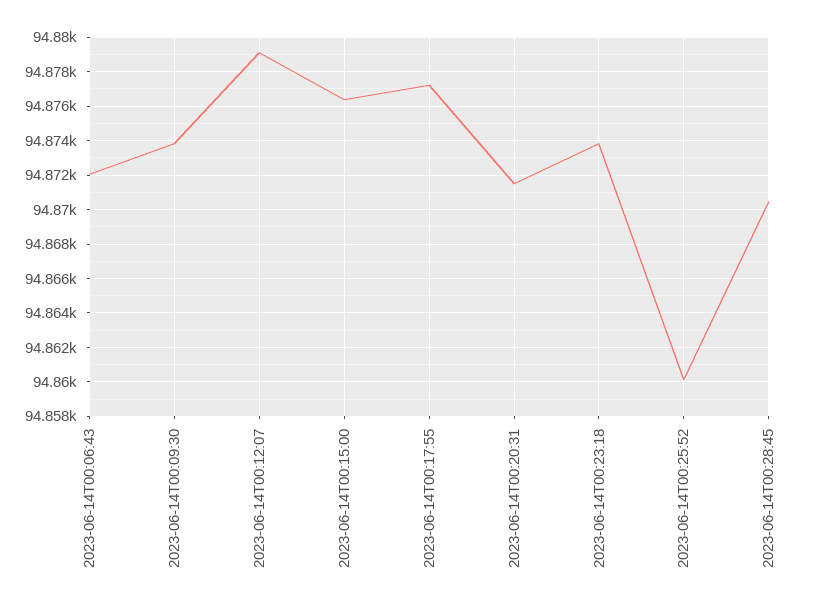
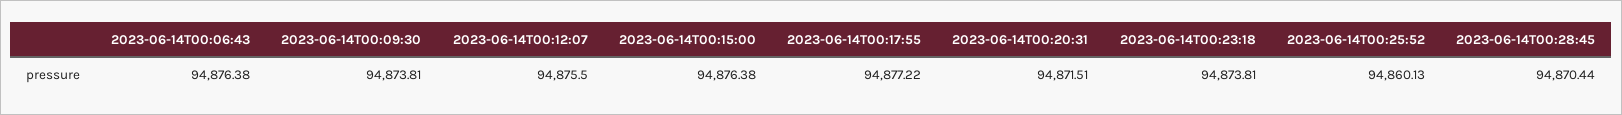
2023-06-14T00:06:43: 94872 -> 94876.38
2023-06-14T00:12:07: 94879 -> 94875.5

